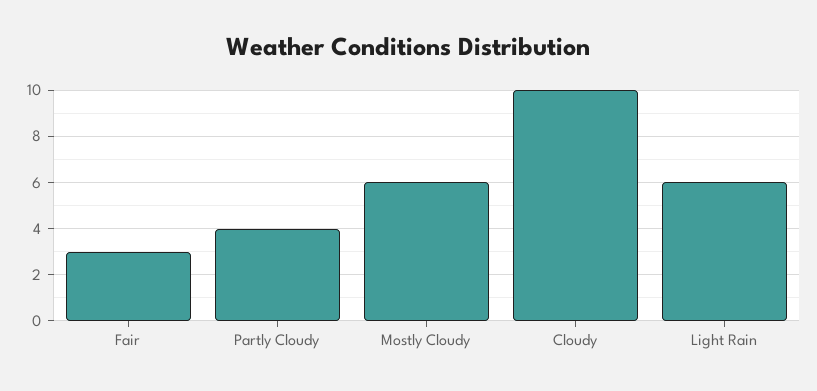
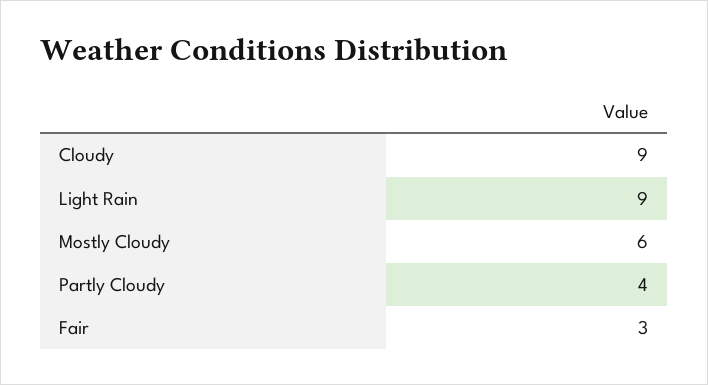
Cloudy: 10 -> 9
Light Rain: 6 -> 9

